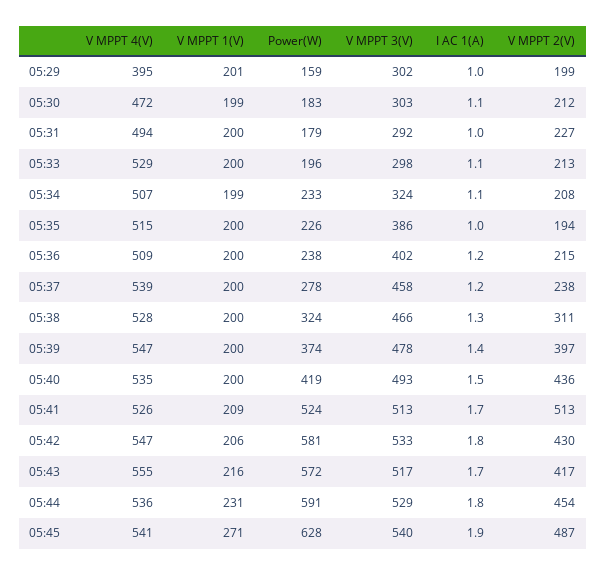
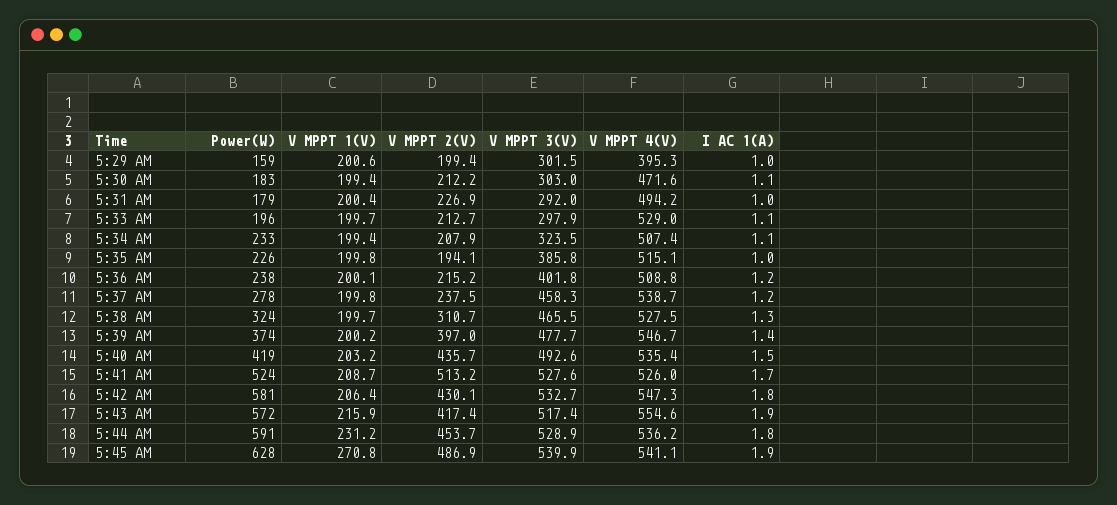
V MPPT 1(V), 05:40: 200 -> 203.2
V MPPT 3(V), 05:41: 513 -> 527.6
I AC 1(A), 05:43: 1.7 -> 1.9

